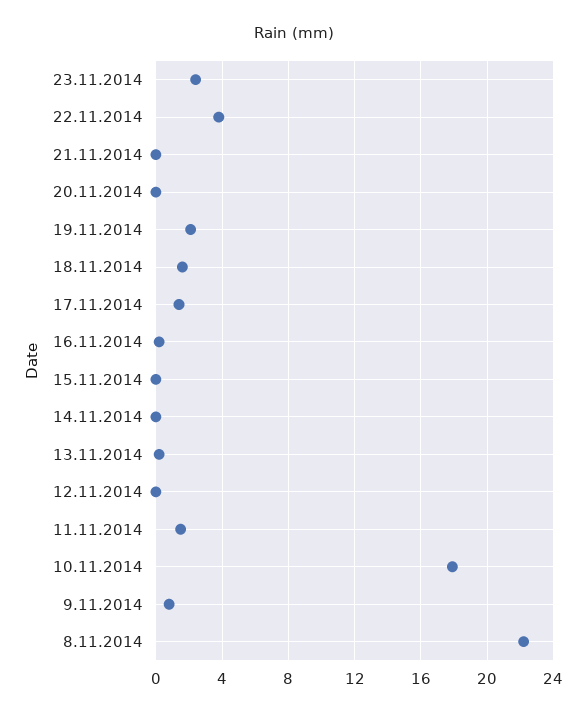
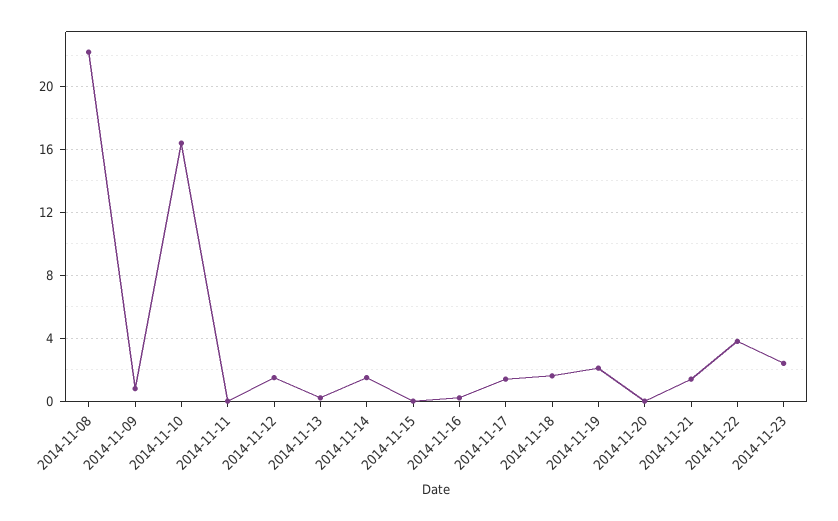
21.11.2014: 0 -> 1.5
14.11.2014: 0 -> 1.5
12.11.2014: 0 -> 1.5
11.11.2014: 1.5 -> 0
10.11.2014: 18 -> 16.5

